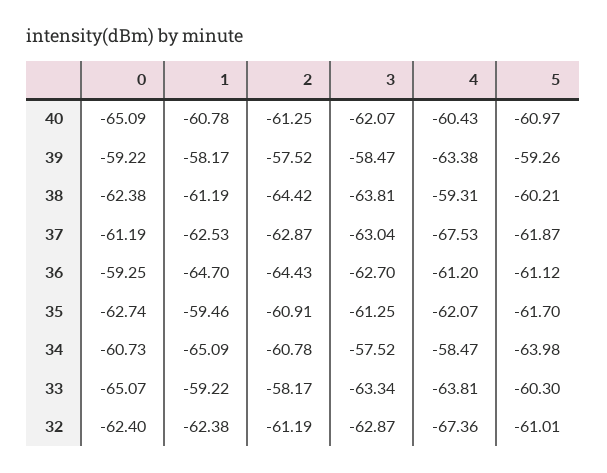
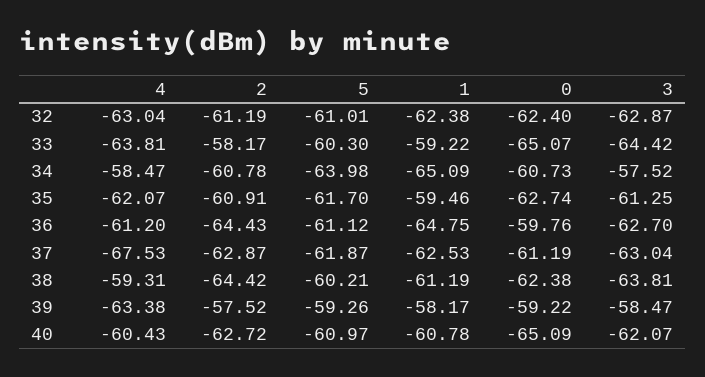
2, 40: -61.25 -> -62.72
0, 36: -59.25 -> -59.76
1, 36: -64.7 -> -64.75
3, 33: -63.34 -> -64.42
4, 32: -67.36 -> -63.04

